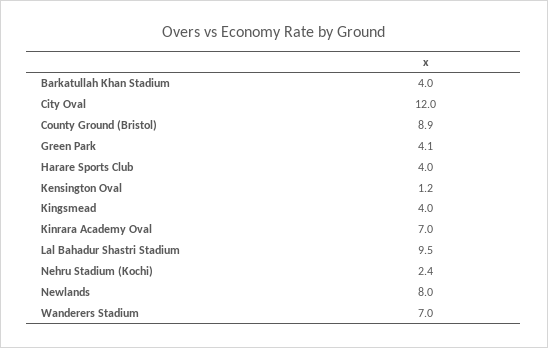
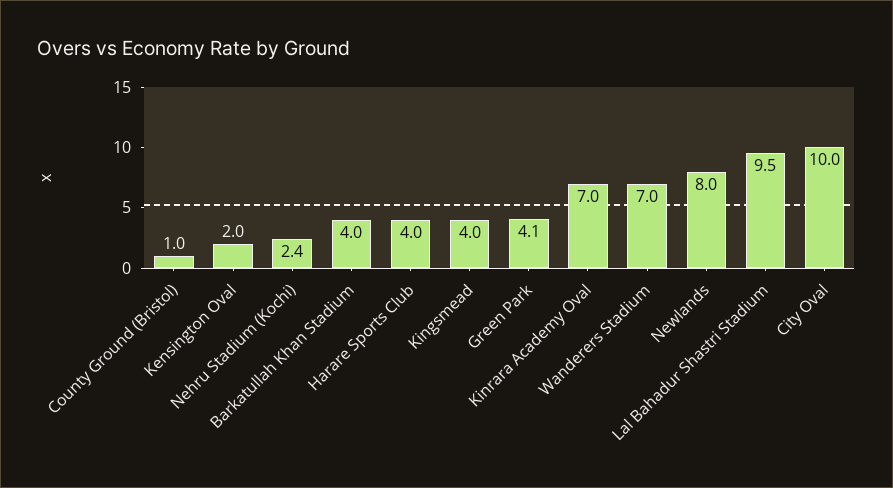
City Oval: 12 -> 10
County Ground (Bristol): 8.9 -> 1
Kensington Oval: 1.2 -> 2

